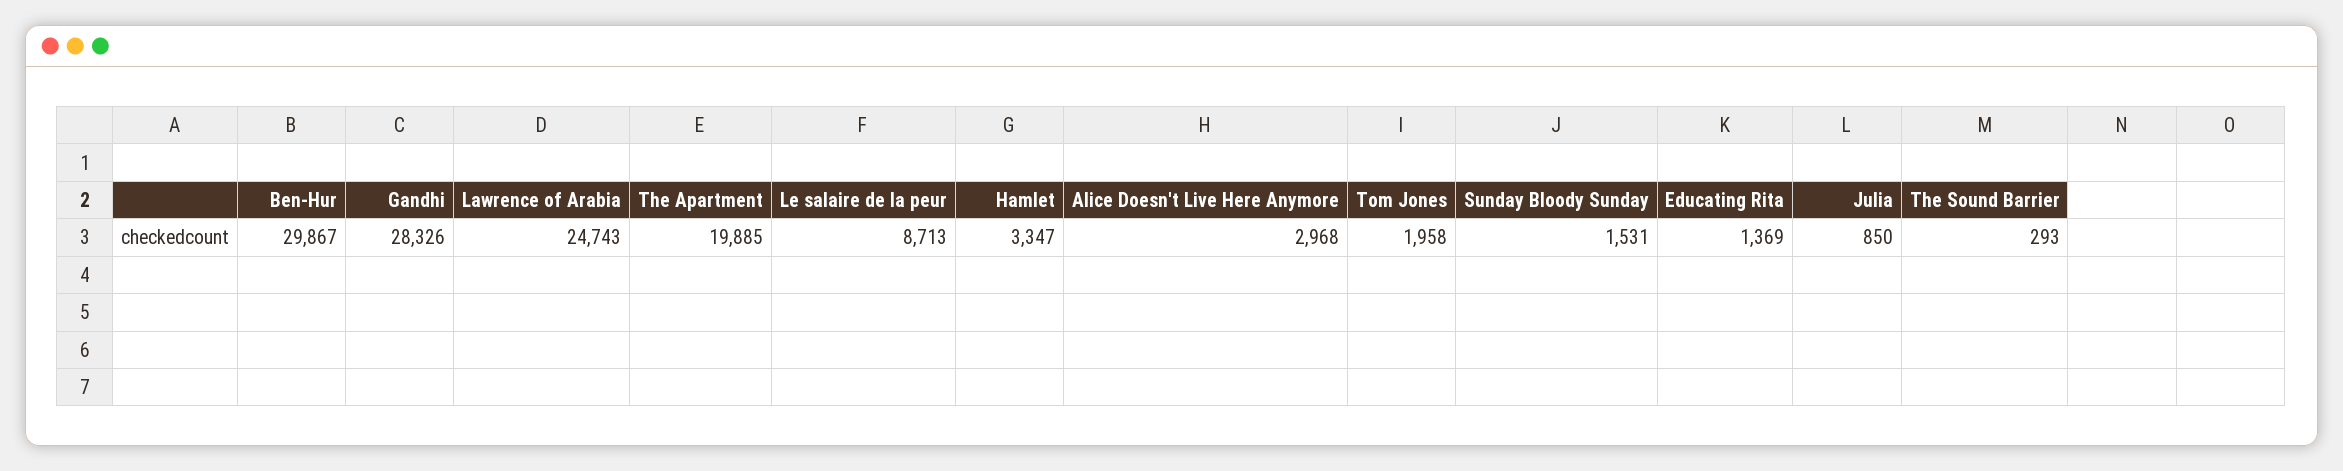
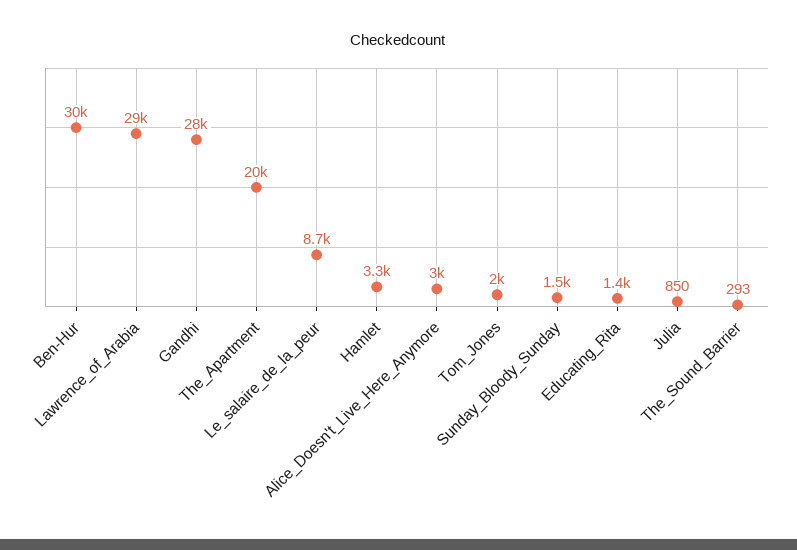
Lawrence of Arabia: 24743 -> 29000

